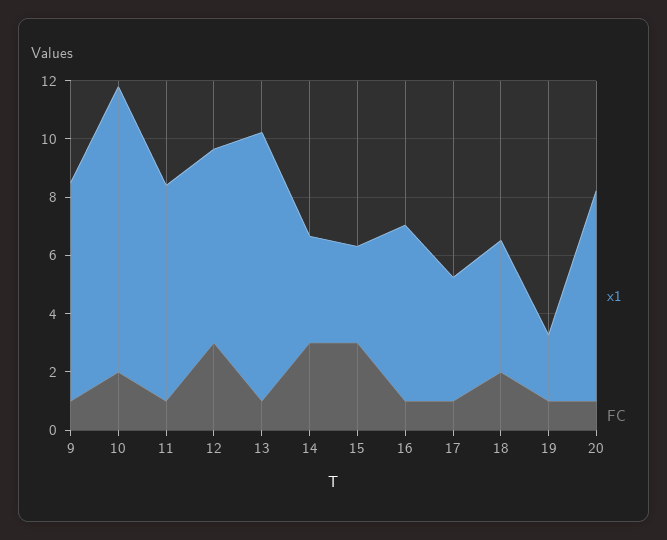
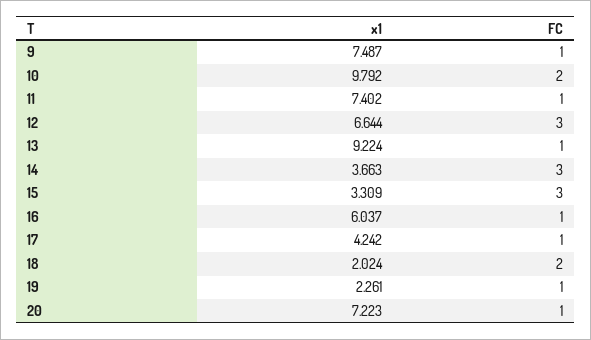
x1, 18: 4.5 -> 2.024

